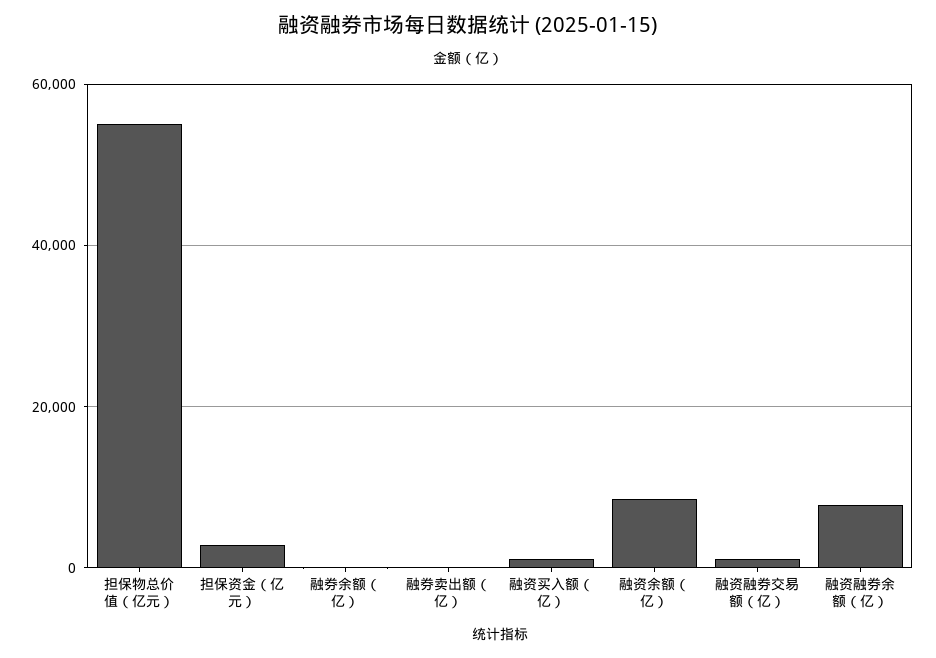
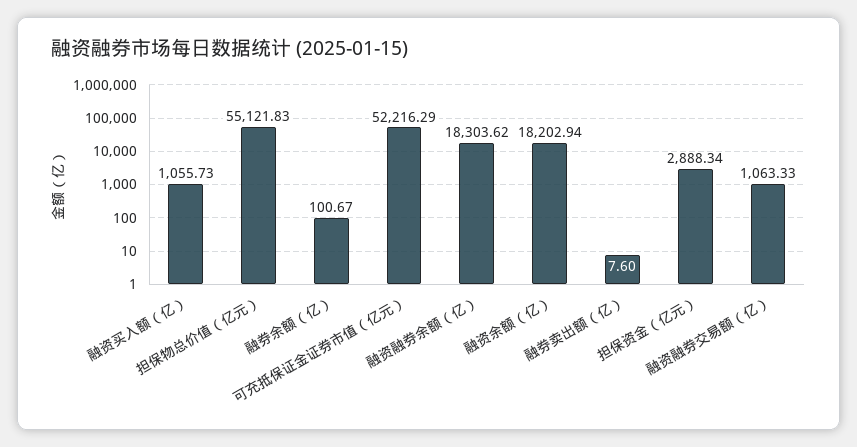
融资余额（亿）: 8000 -> 18202.94
融资融券余额（亿）: 8000 -> 18303.62
可充抵保证金证券市值（亿元）: none -> 52216.29

